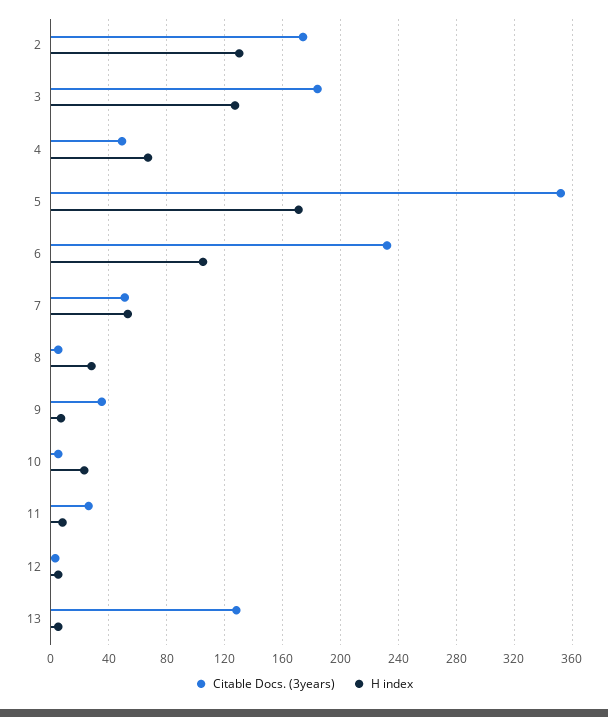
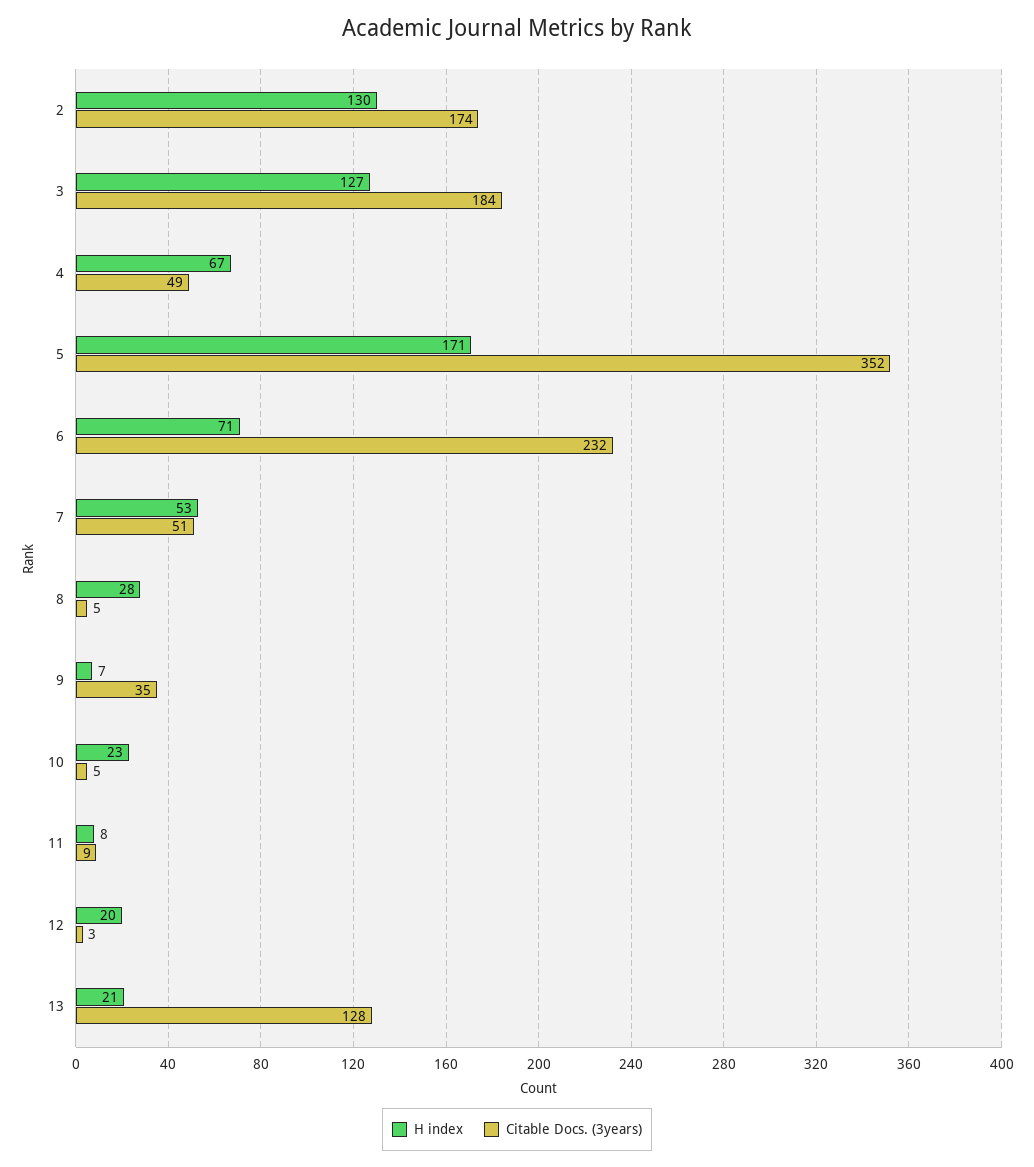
H index, 6: 105 -> 71
Citable Docs. (3years), 11: 25 -> 9
H index, 12: 5 -> 20
H index, 13: 5 -> 21

